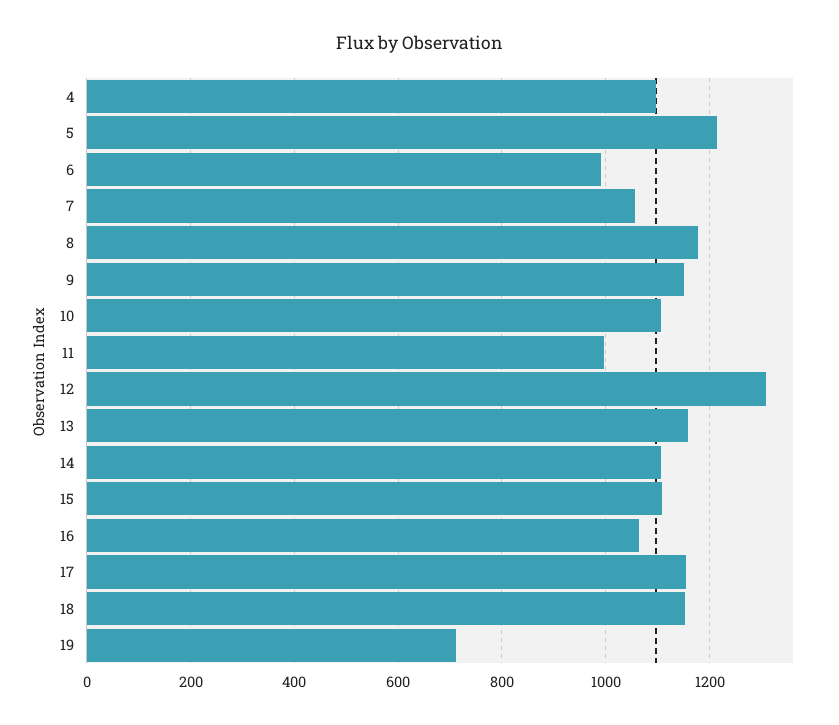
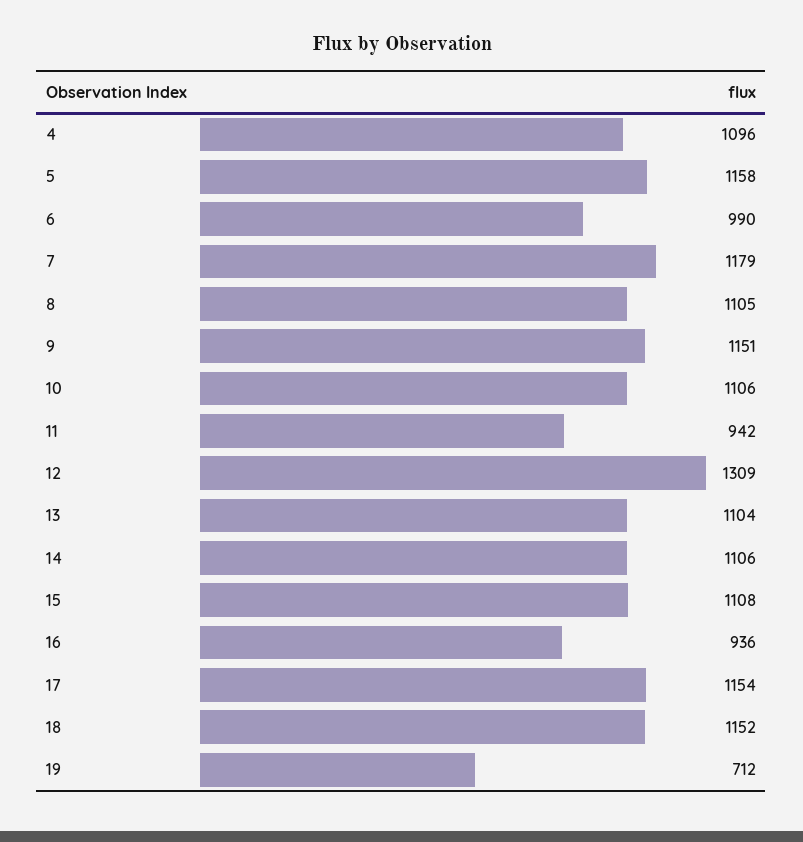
5: 1220 -> 1158
7: 1060 -> 1179
8: 1180 -> 1105
11: 1000 -> 942
13: 1160 -> 1104
16: 1060 -> 936

